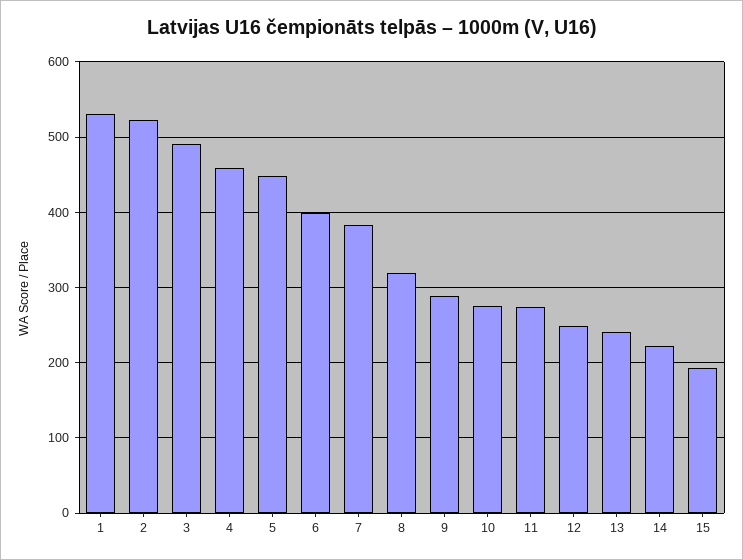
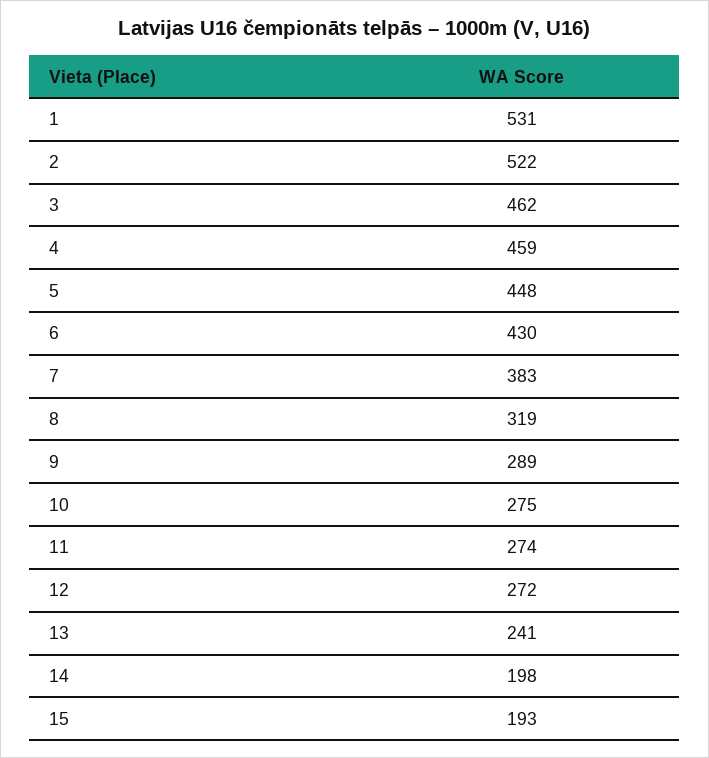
3: 490 -> 462
6: 400 -> 430
12: 250 -> 272
14: 220 -> 198

